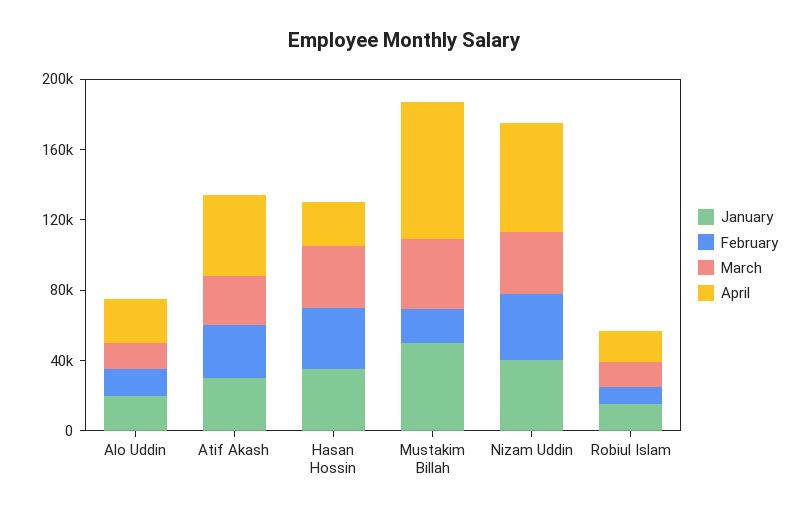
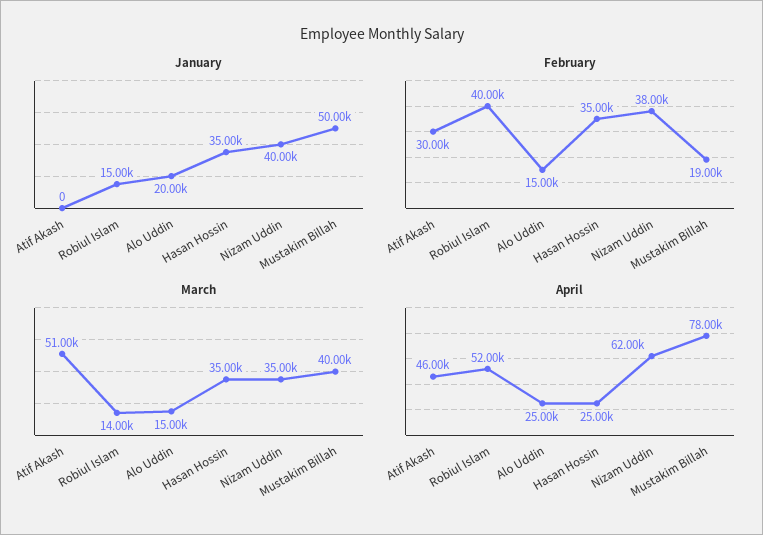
January, Atif Akash: 30000 -> 0
March, Atif Akash: 30000 -> 51000
February, Robiul Islam: 10000 -> 40000
April, Robiul Islam: 20000 -> 52000

